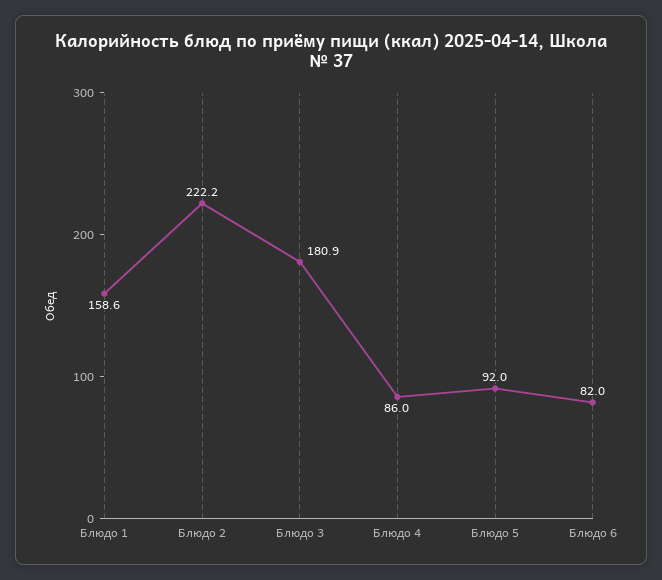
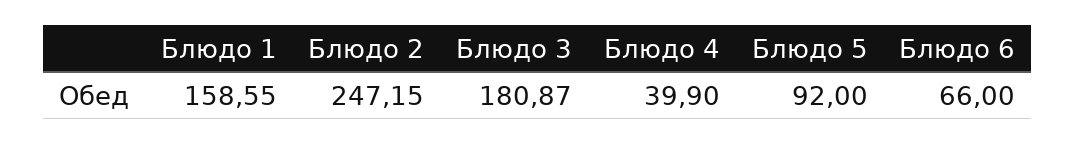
Блюдо 2: 222.2 -> 247.15
Блюдо 4: 86 -> 39.9
Блюдо 6: 82 -> 66

